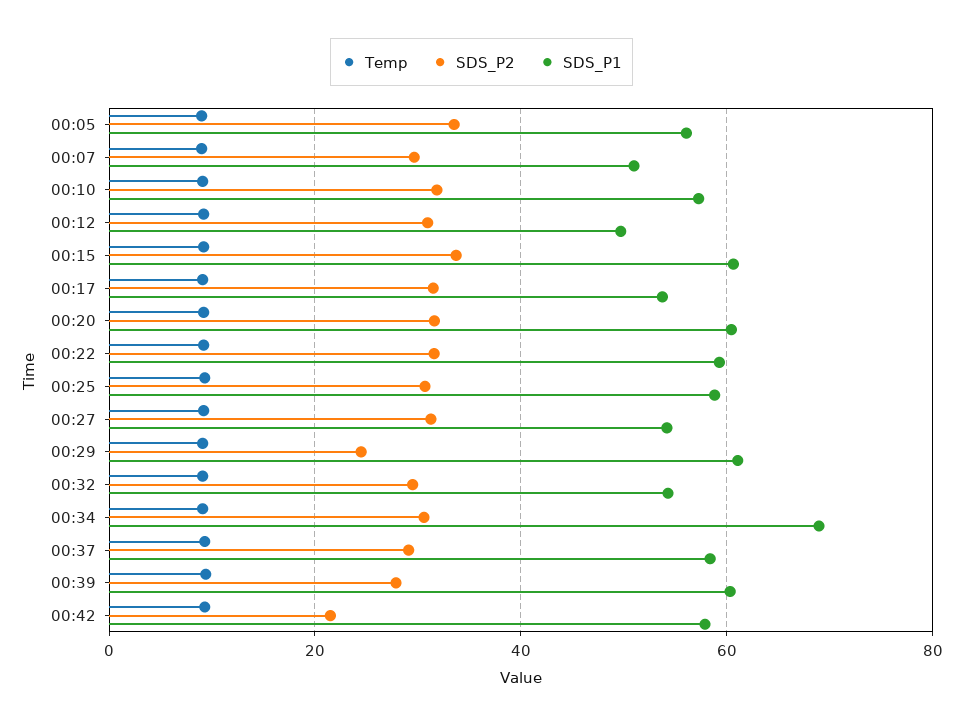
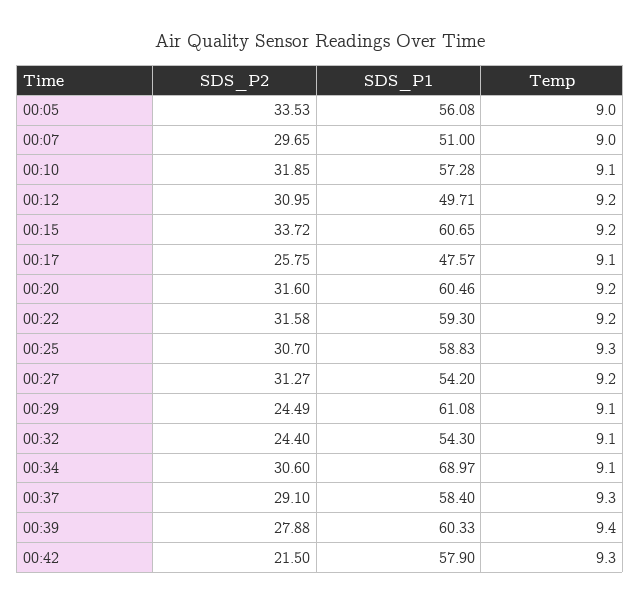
SDS_P2, 00:17: 32 -> 25.75
SDS_P1, 00:17: 54 -> 47.57
SDS_P2, 00:32: 30 -> 24.4

